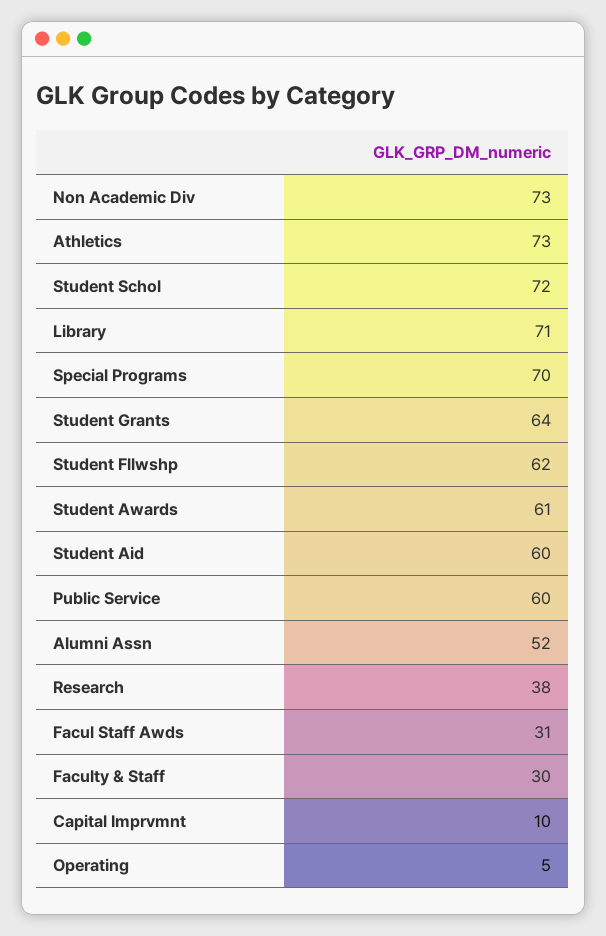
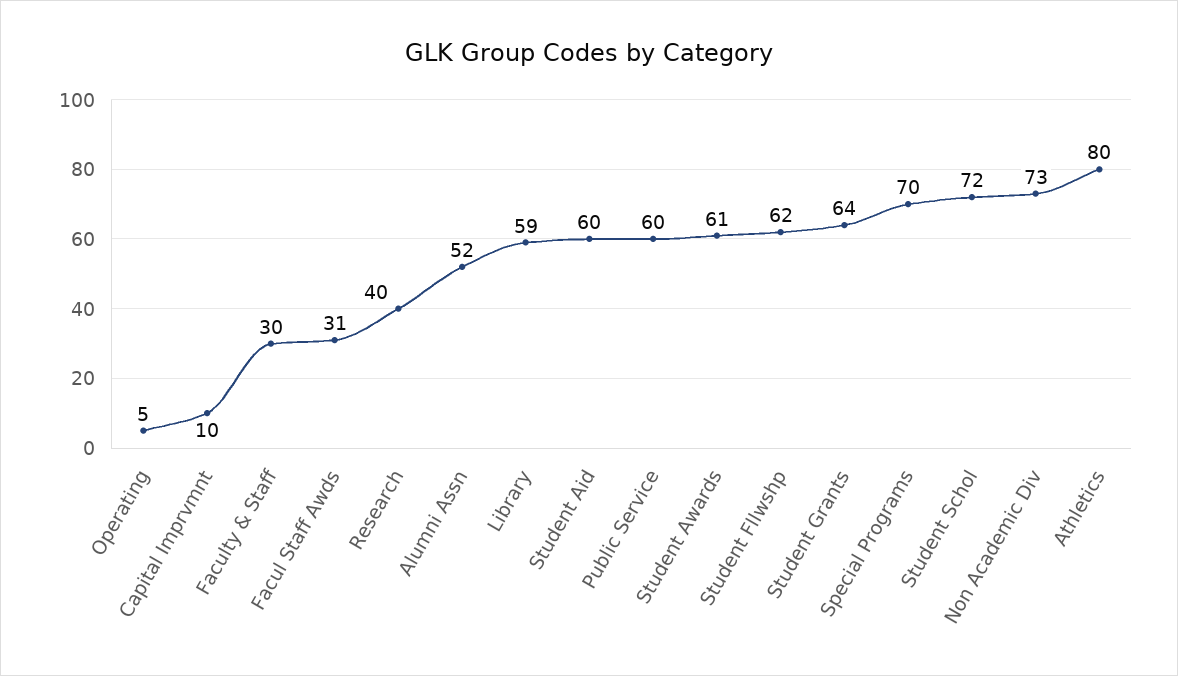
Athletics: 73 -> 80
Library: 71 -> 59
Research: 38 -> 40

